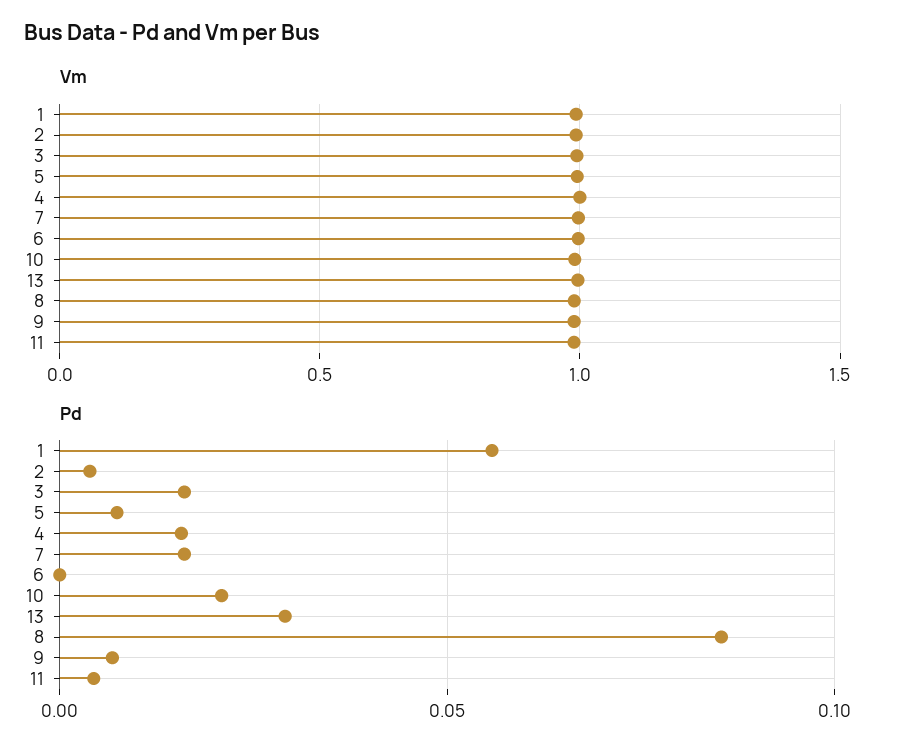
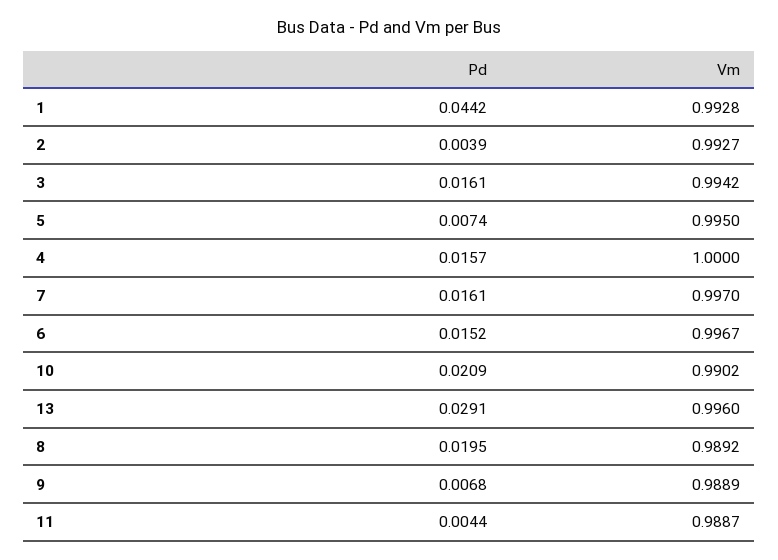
Pd, 1: 0.055 -> 0.0442
Pd, 6: 0 -> 0.0152
Pd, 8: 0.085 -> 0.0195

